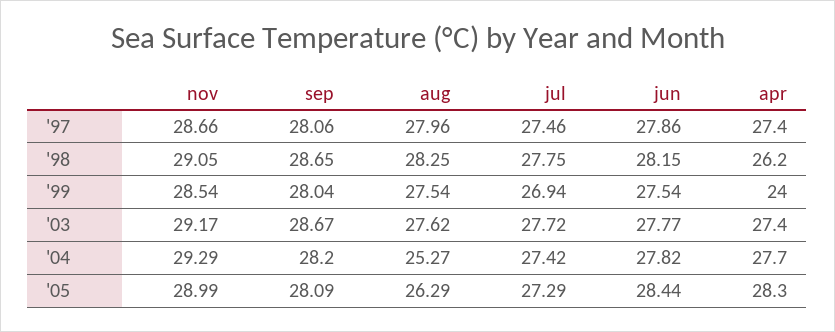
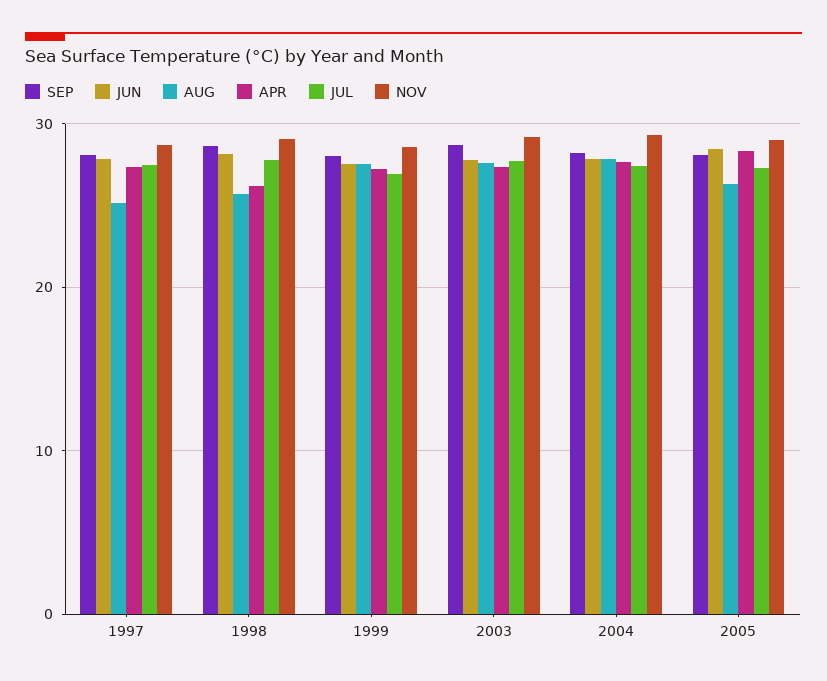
aug, '97: 27.96 -> 25
aug, '98: 28.25 -> 26
apr, '99: 24 -> 27
aug, '04: 25.27 -> 28

